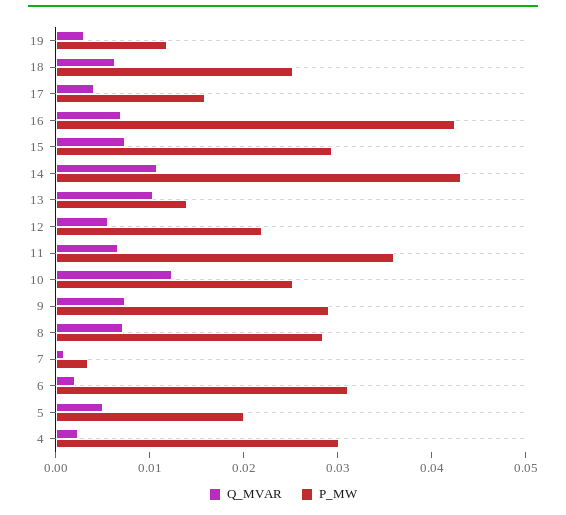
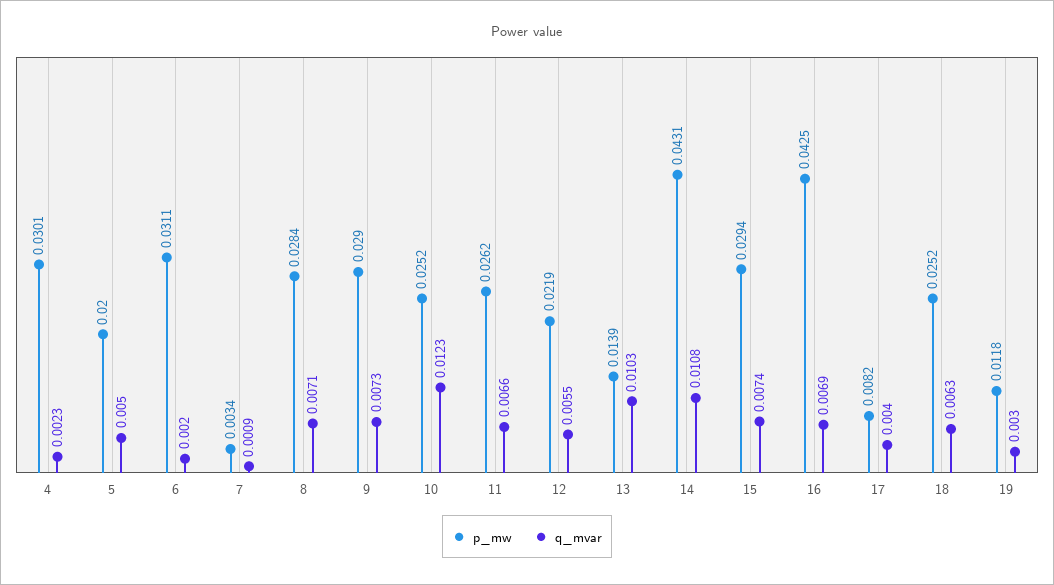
P_MW, 17: 0.016 -> 0.0082
P_MW, 11: 0.036 -> 0.0262

